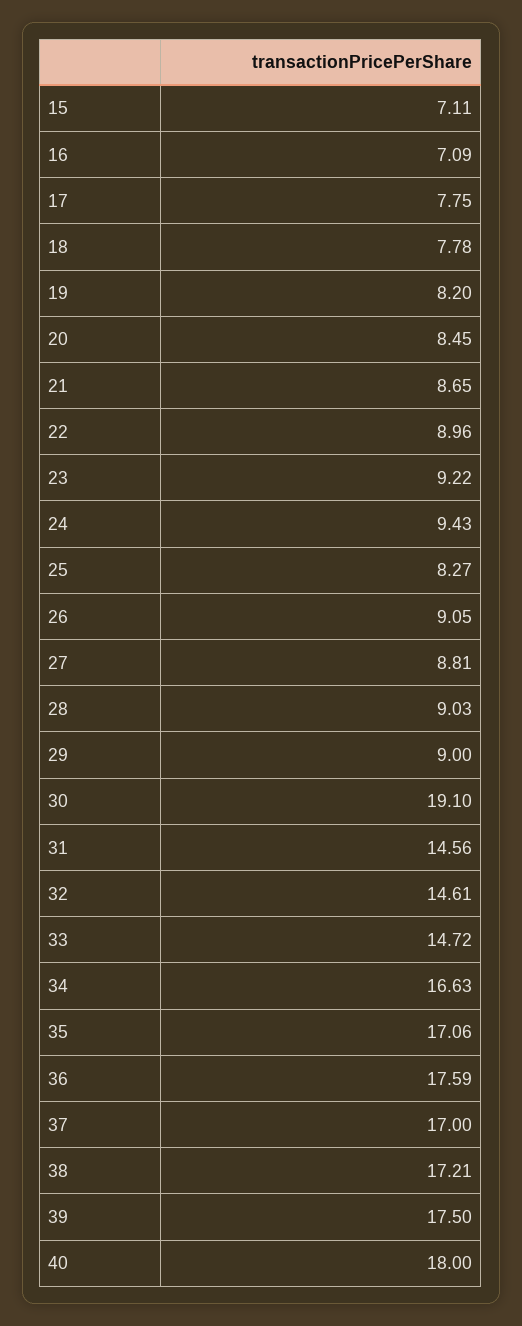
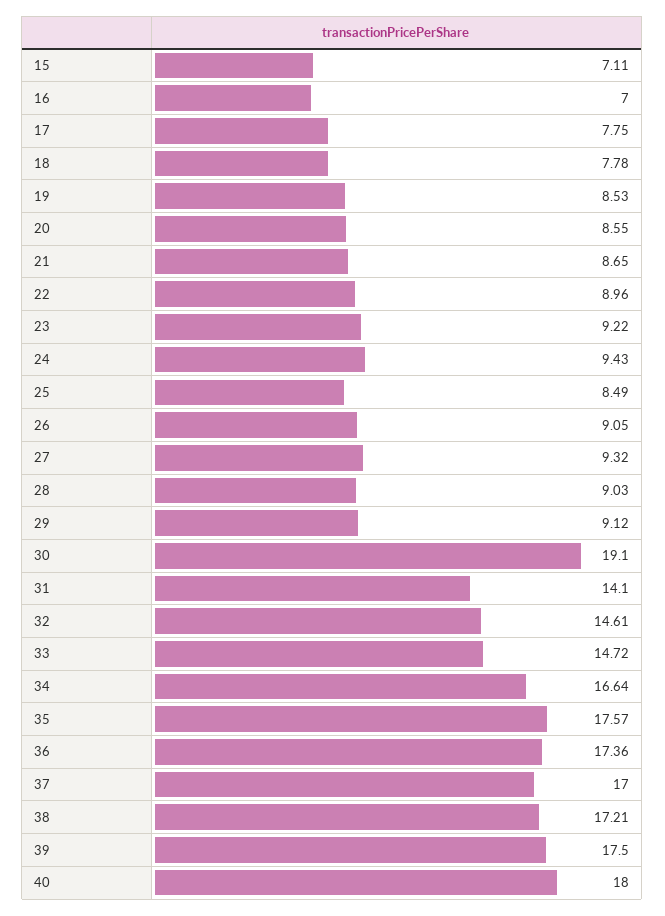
16: 7.09 -> 7
19: 8.2 -> 8.53
20: 8.45 -> 8.55
25: 8.27 -> 8.49
27: 8.81 -> 9.32
29: 9 -> 9.12
31: 14.56 -> 14.1
34: 16.63 -> 16.64
35: 17.06 -> 17.57
36: 17.59 -> 17.36

